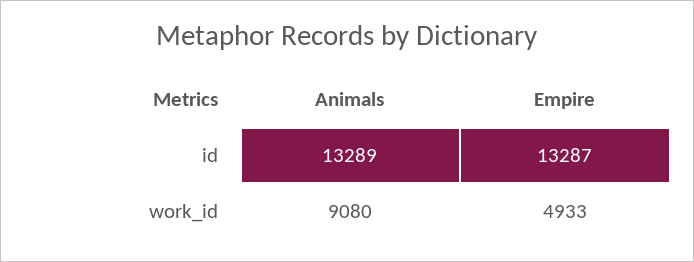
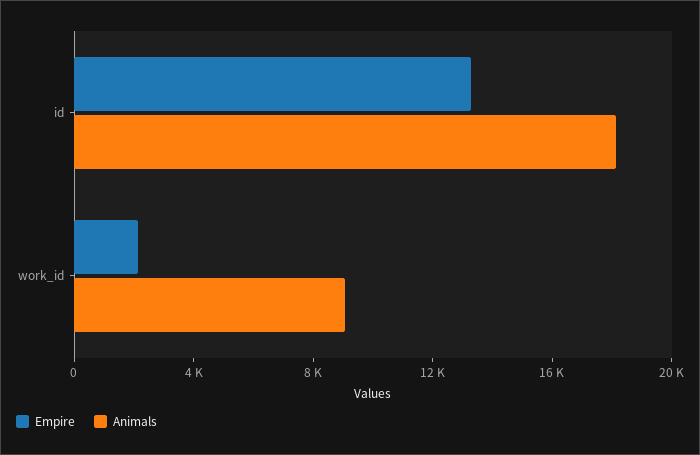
Animals, id: 13289 -> 18000
Empire, work_id: 4933 -> 2000

